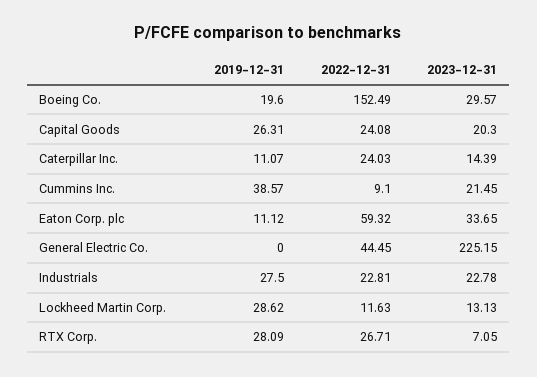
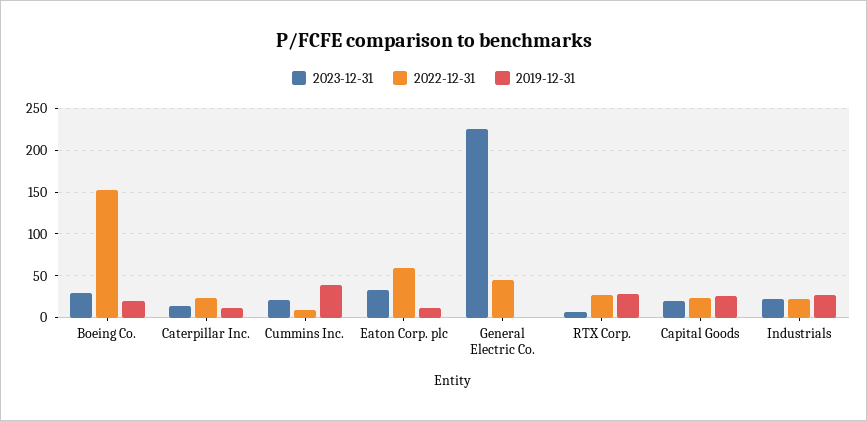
2019-12-31, Lockheed Martin Corp.: 28.62 -> none
2022-12-31, Lockheed Martin Corp.: 11.63 -> none
2023-12-31, Lockheed Martin Corp.: 13.13 -> none

